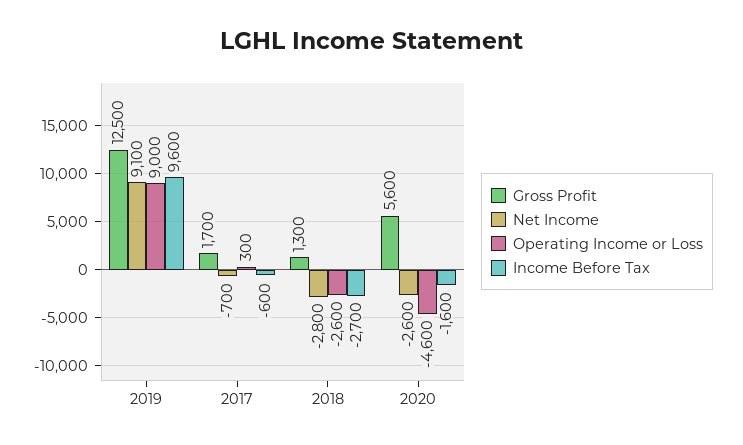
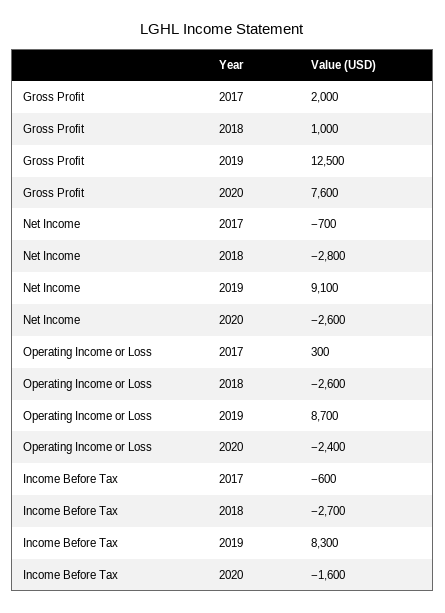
Operating Income or Loss, 2019: 9000 -> 8700
Income Before Tax, 2019: 9600 -> 8300
Gross Profit, 2017: 1700 -> 2000
Gross Profit, 2018: 1300 -> 1000
Gross Profit, 2020: 5600 -> 7600
Operating Income or Loss, 2020: -4600 -> -2400

